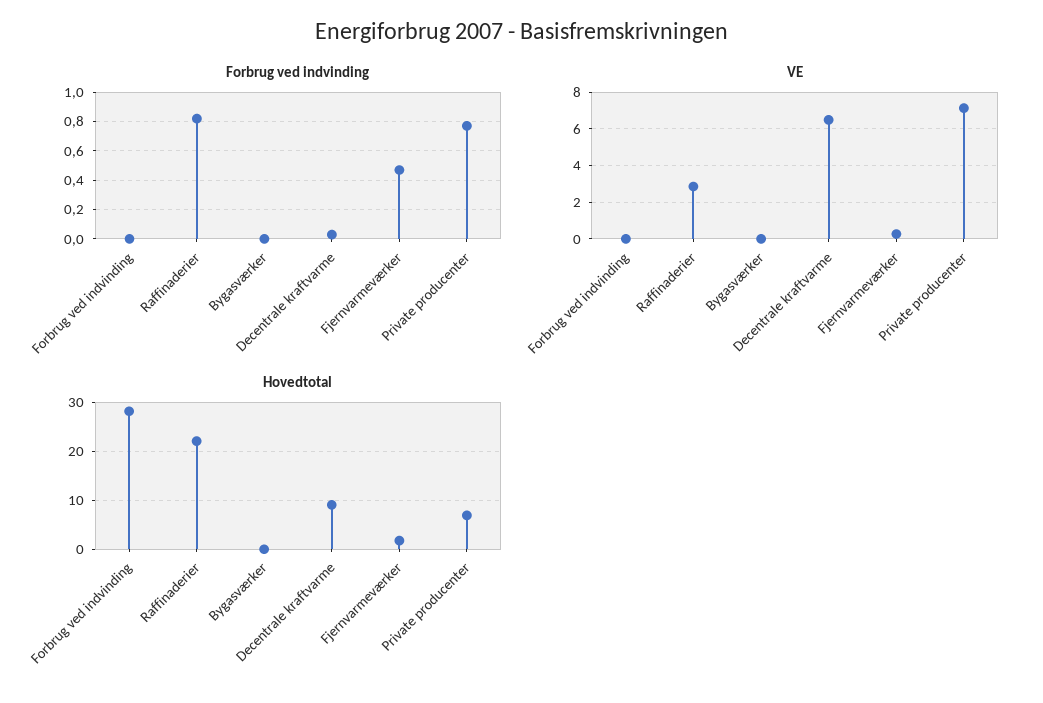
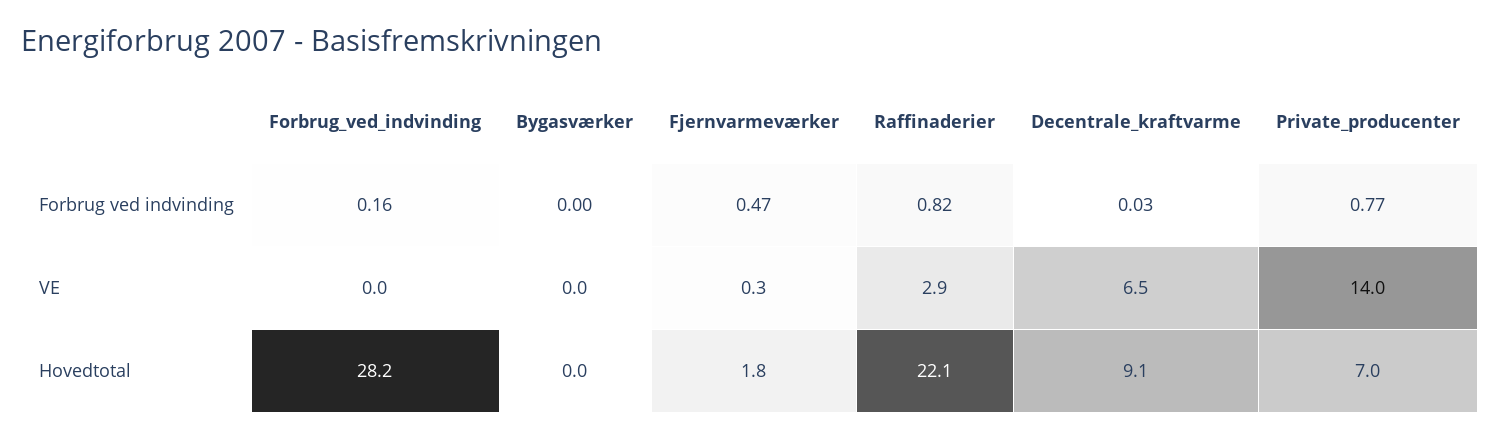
Forbrug ved indvinding, Forbrug ved indvinding: 0 -> 0.16
VE, Private producenter: 7 -> 14

